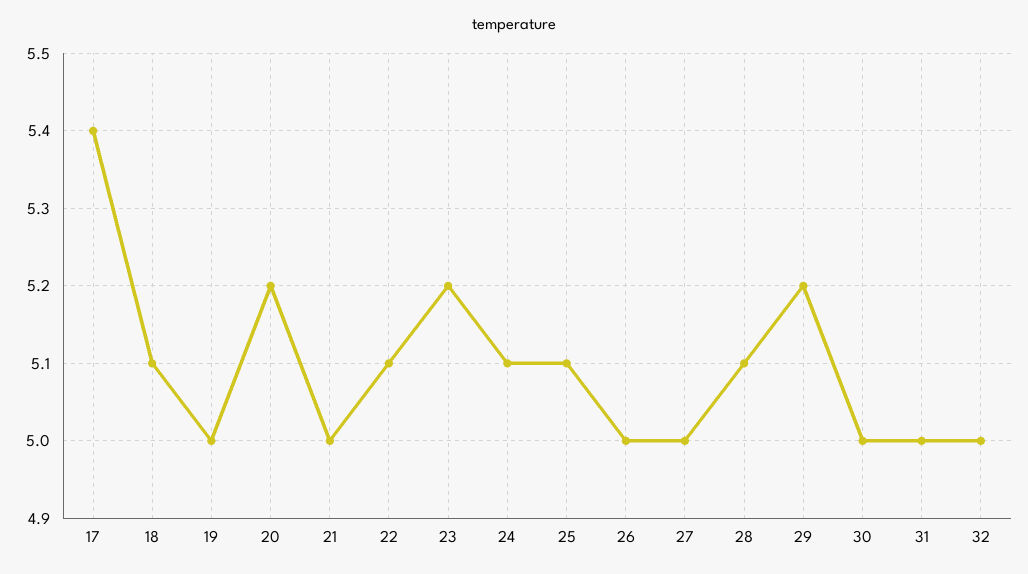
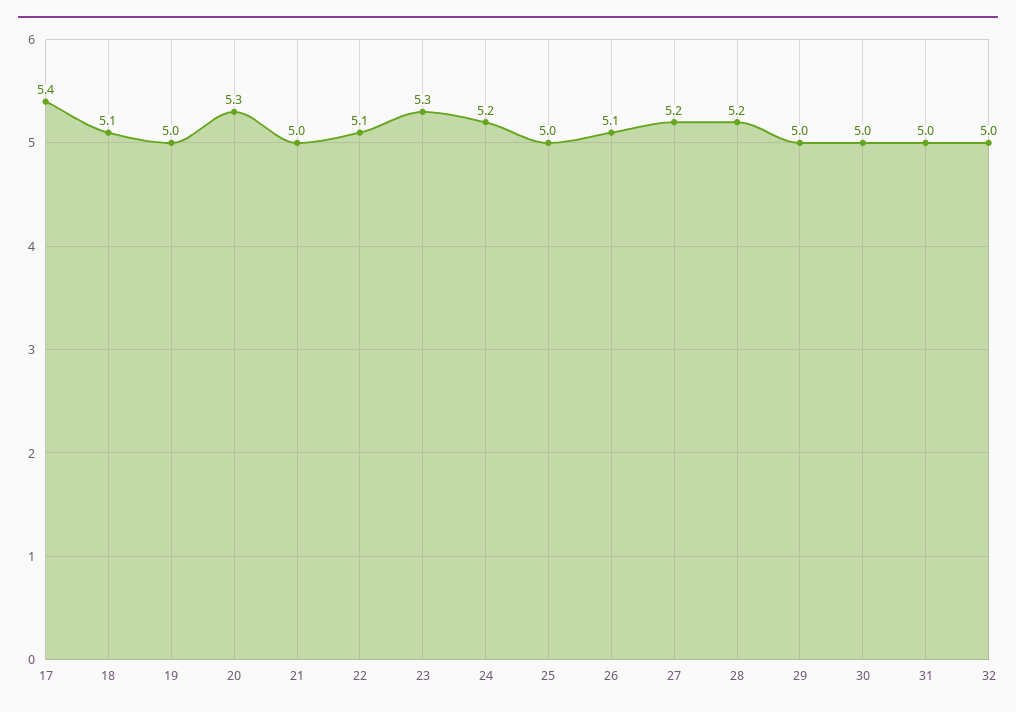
20: 5.2 -> 5.3
23: 5.2 -> 5.3
24: 5.1 -> 5.2
25: 5.1 -> 5
26: 5 -> 5.1
27: 5 -> 5.2
28: 5.1 -> 5.2
29: 5.2 -> 5

